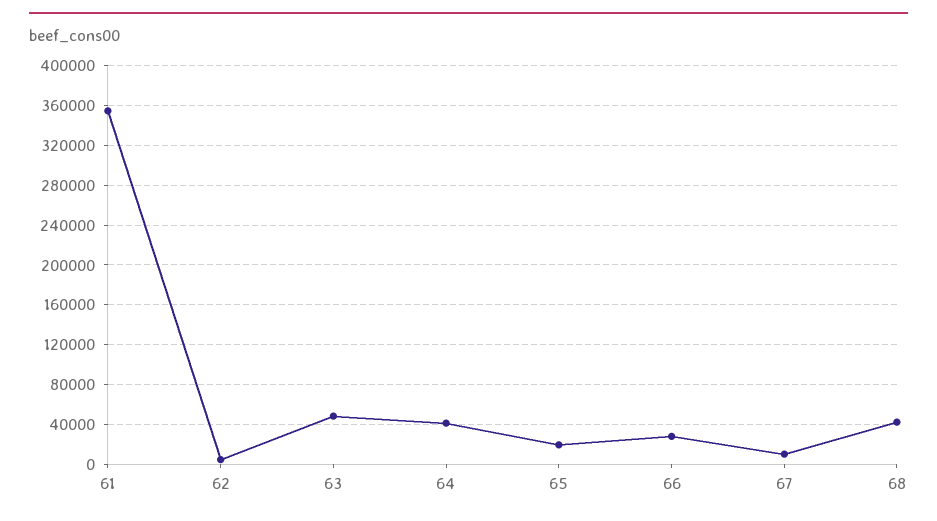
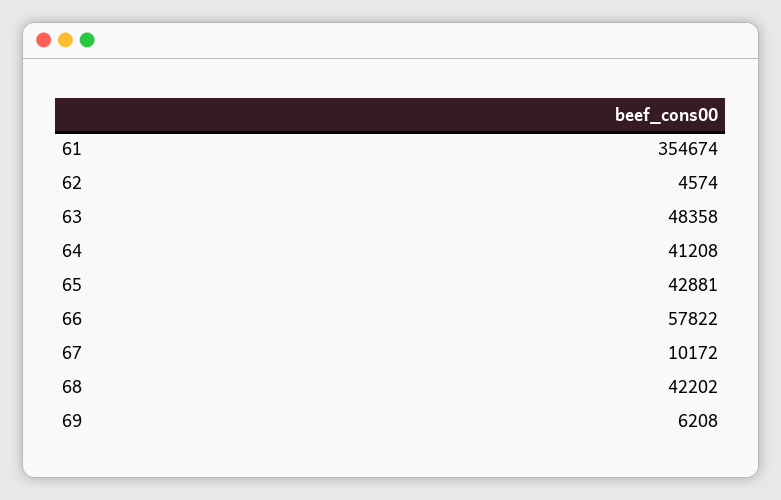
65: 20000 -> 42881
66: 30000 -> 57822
69: none -> 6208

